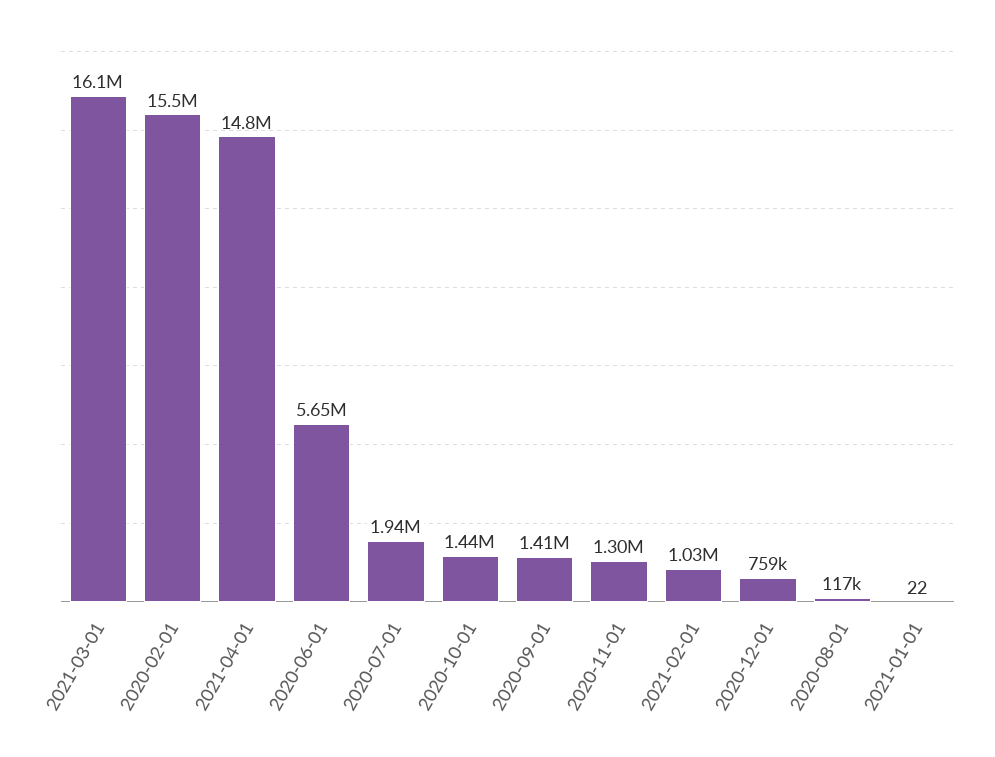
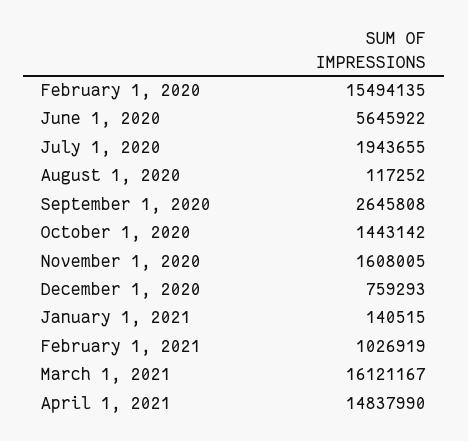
2020-09-01: 1410000 -> 2645808
2020-11-01: 1300000 -> 1608005
2021-01-01: 22 -> 140515

